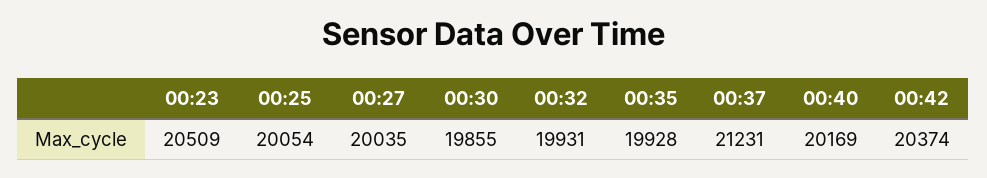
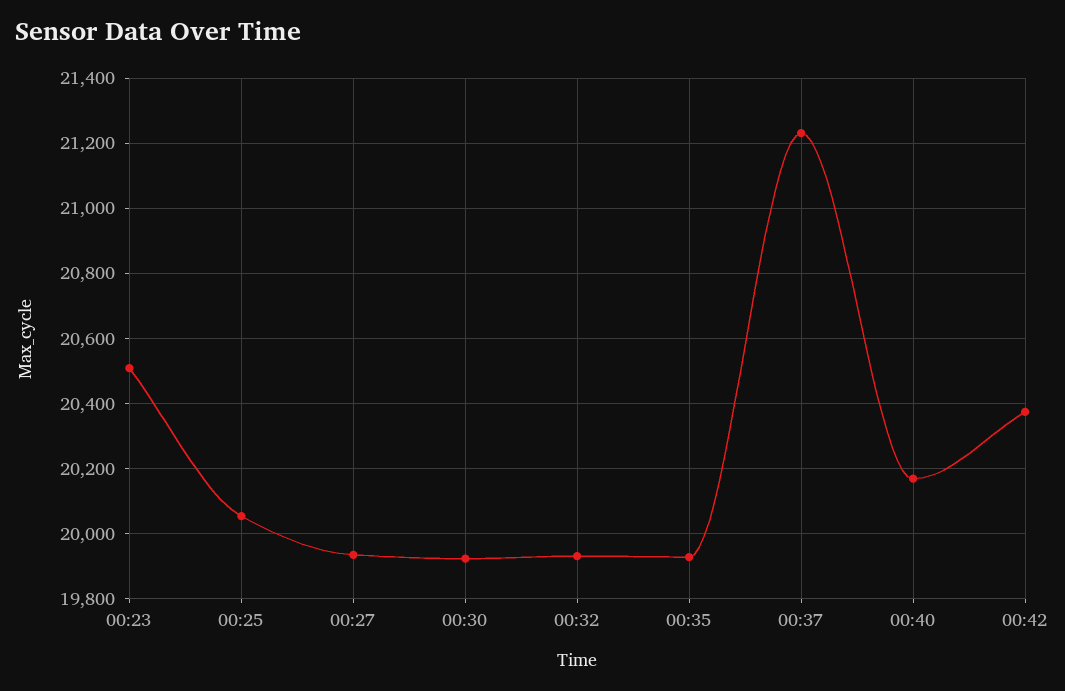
00:27: 20035 -> 19940
00:30: 19855 -> 19920

